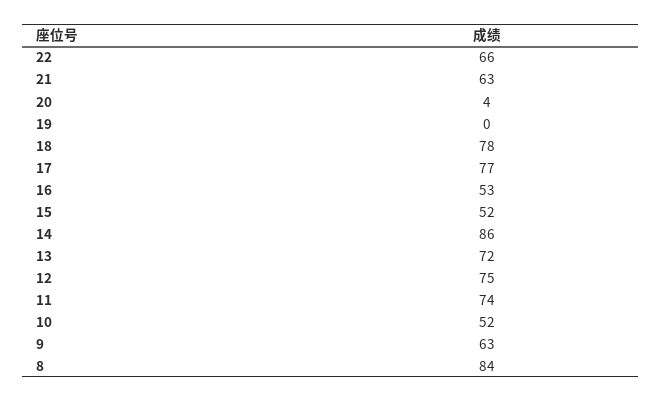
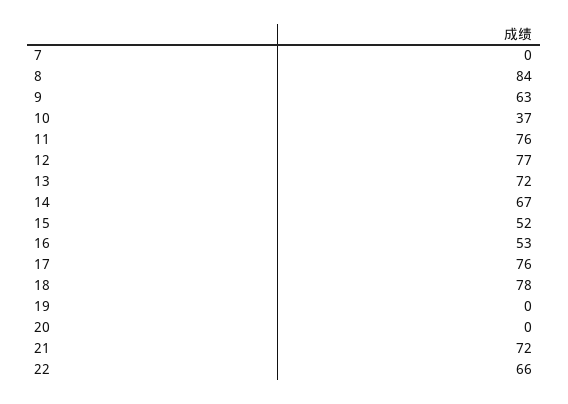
21: 63 -> 72
20: 4 -> 0
17: 77 -> 76
14: 86 -> 67
12: 75 -> 77
11: 74 -> 76
10: 52 -> 37
7: none -> 0

